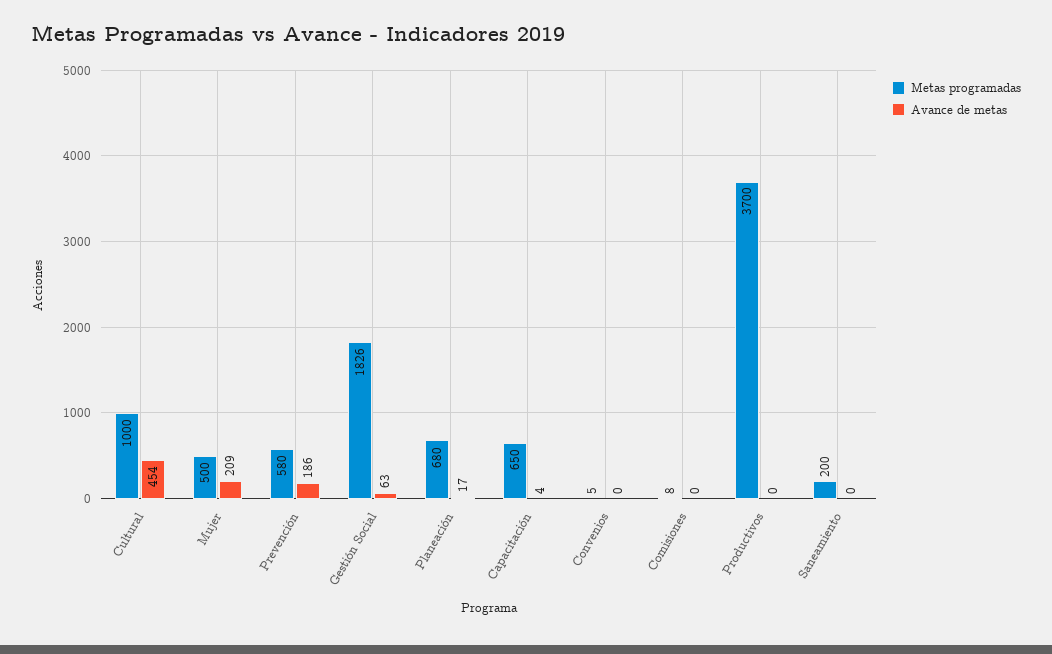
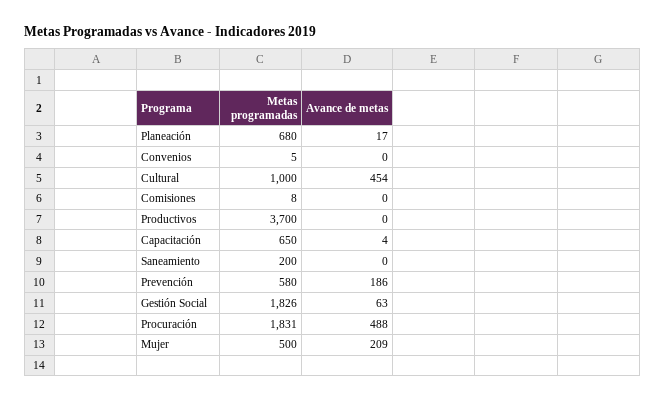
Metas programadas, Procuración: none -> 1831
Avance de metas, Procuración: none -> 488

